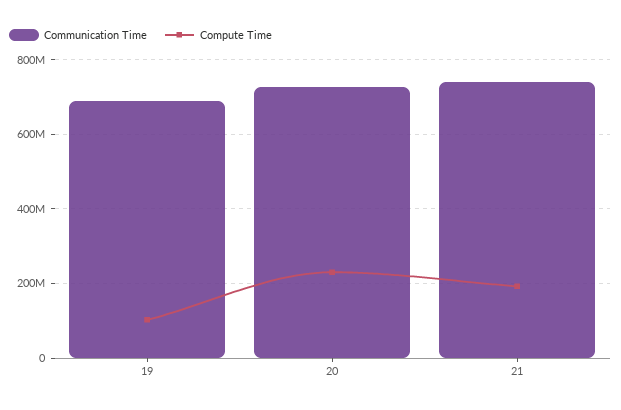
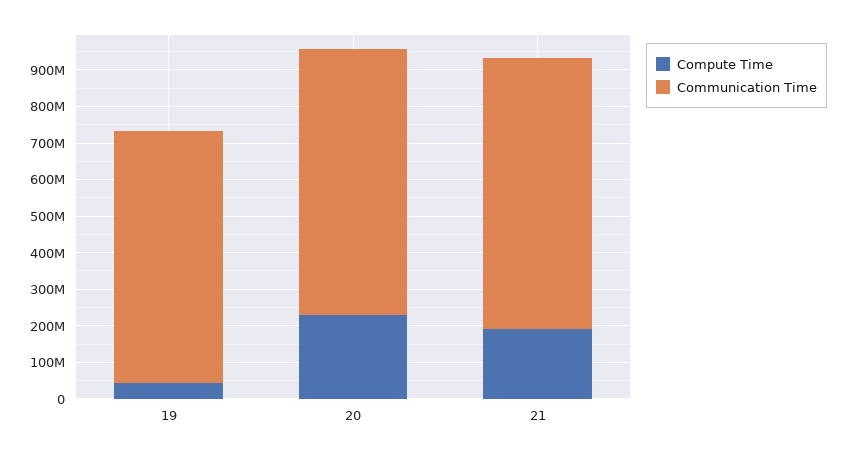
Compute Time, 19: 100000000 -> 50000000

